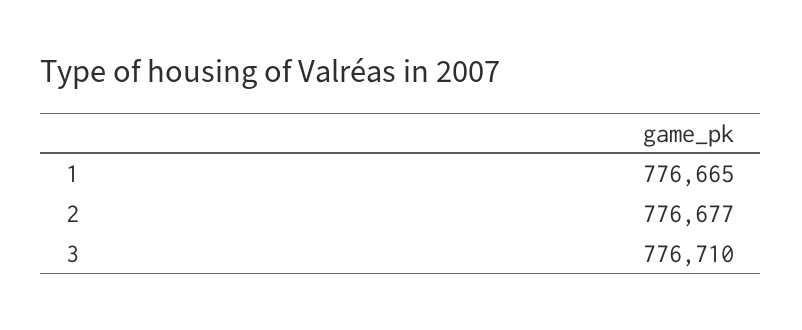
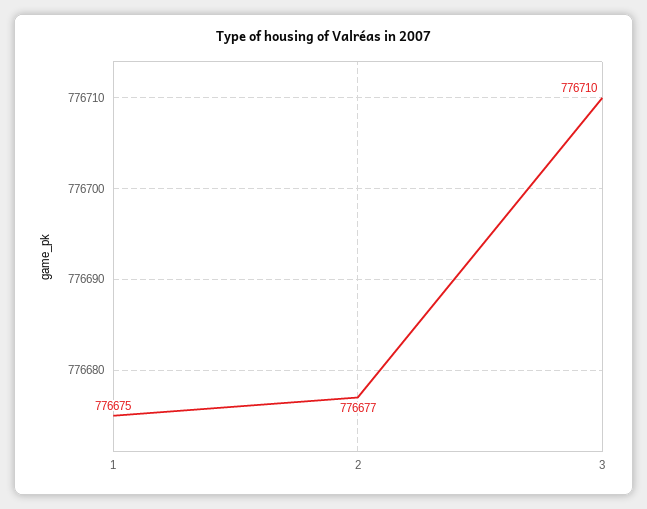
1: 776665 -> 776675

